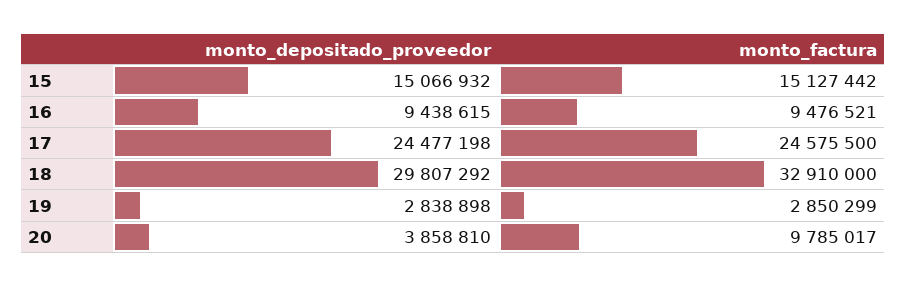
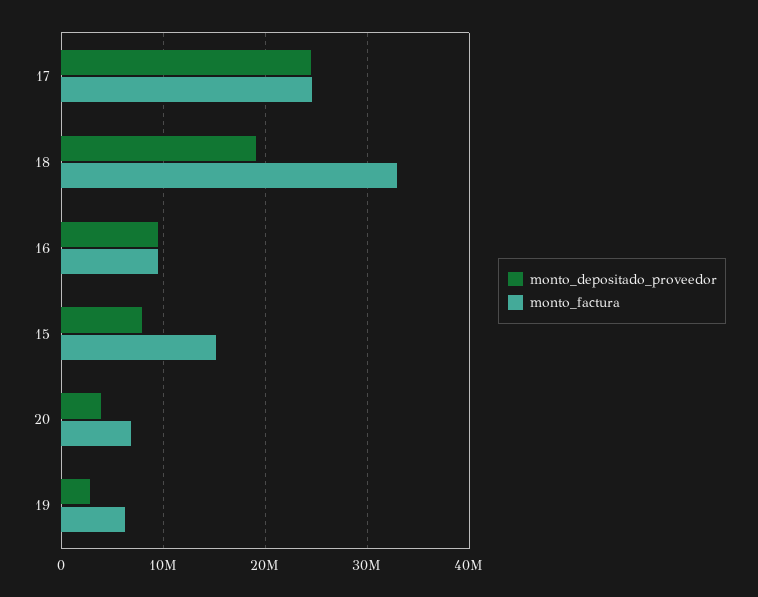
monto_depositado_proveedor, 15: 15066932 -> 8000000
monto_depositado_proveedor, 18: 29807292 -> 19000000
monto_factura, 19: 2850299 -> 6000000
monto_factura, 20: 9785017 -> 7000000

